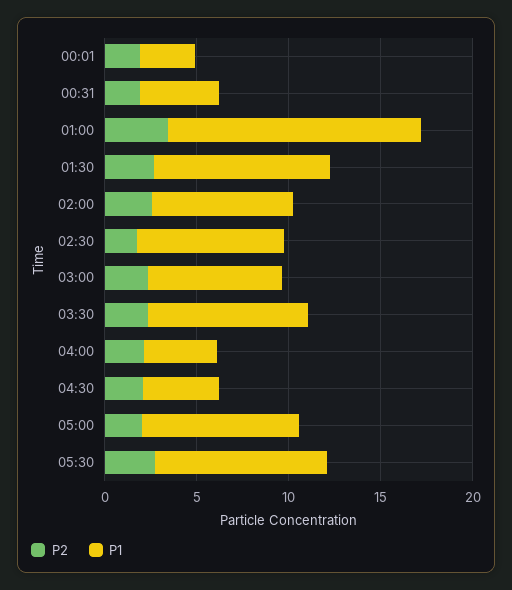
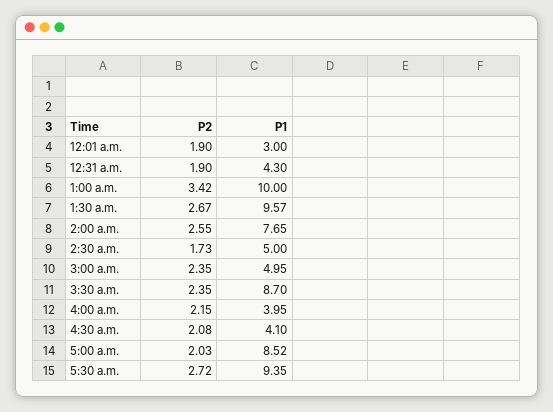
P1, 01:00: 14 -> 10
P1, 02:30: 8 -> 5
P1, 03:00: 7 -> 4.95

